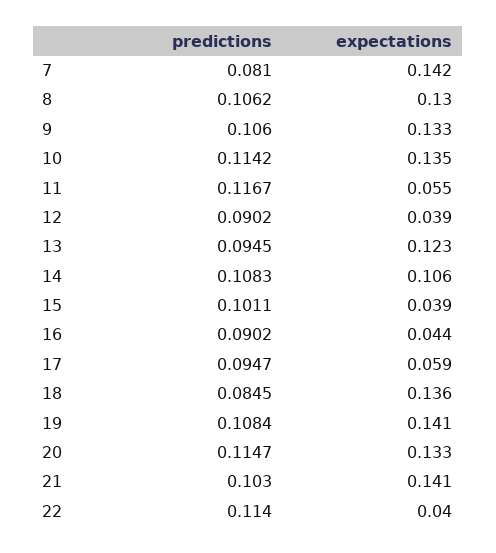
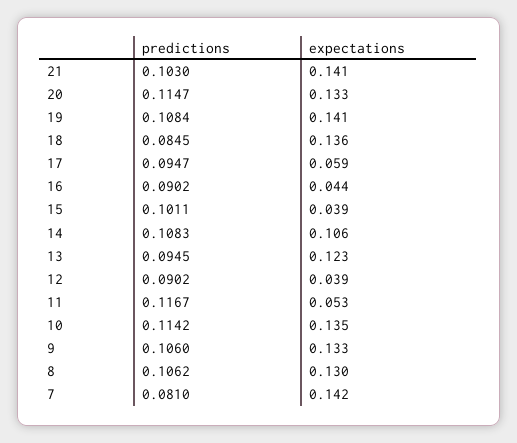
expectations, 11: 0.055 -> 0.053
predictions, 22: 0.114 -> none
expectations, 22: 0.04 -> none

